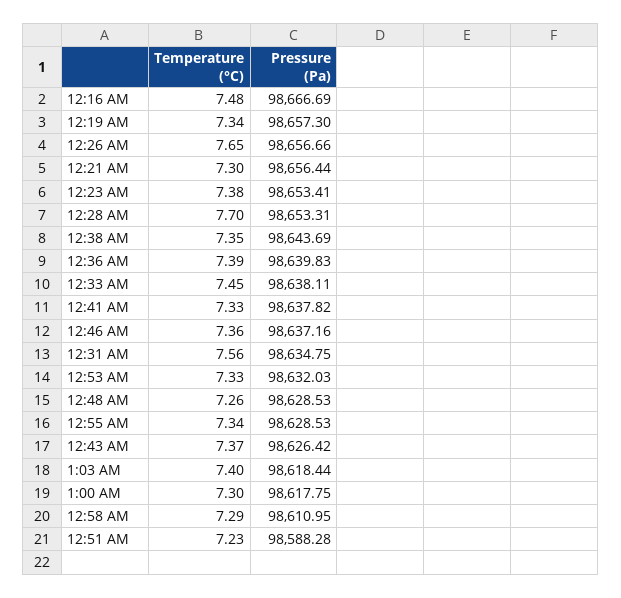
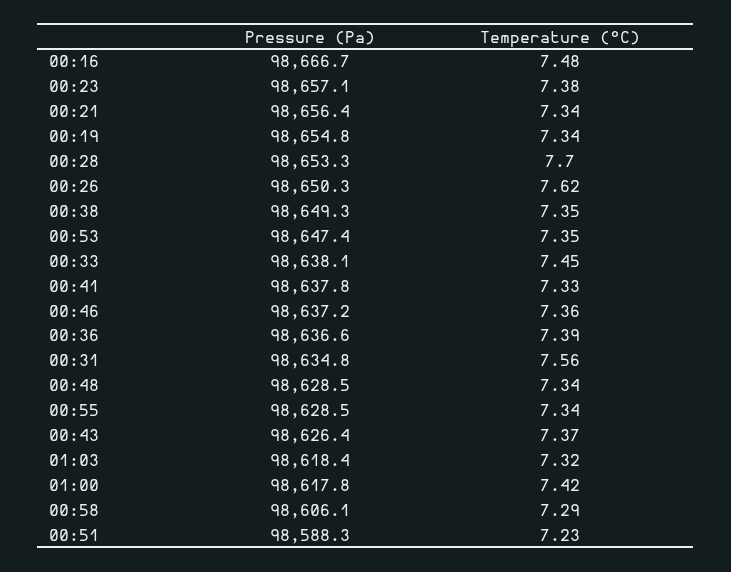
Pressure (Pa), 12:19 AM: 98657.3 -> 98654.8
Temperature (°C), 12:26 AM: 7.65 -> 7.62
Pressure (Pa), 12:26 AM: 98656.66 -> 98650.3
Temperature (°C), 12:21 AM: 7.3 -> 7.34
Pressure (Pa), 12:23 AM: 98653.41 -> 98657.1
Pressure (Pa), 12:38 AM: 98643.69 -> 98649.3
Pressure (Pa), 12:36 AM: 98639.83 -> 98636.6
Temperature (°C), 12:53 AM: 7.33 -> 7.35
Pressure (Pa), 12:53 AM: 98632.03 -> 98647.4
Temperature (°C), 12:48 AM: 7.26 -> 7.34
Temperature (°C), 1:03 AM: 7.4 -> 7.32
Temperature (°C), 1:00 AM: 7.3 -> 7.42
Pressure (Pa), 12:58 AM: 98610.95 -> 98606.1

